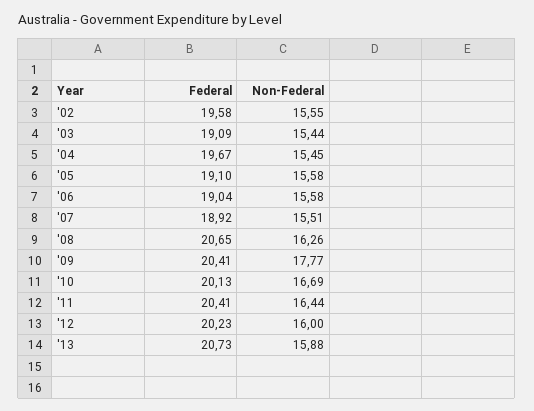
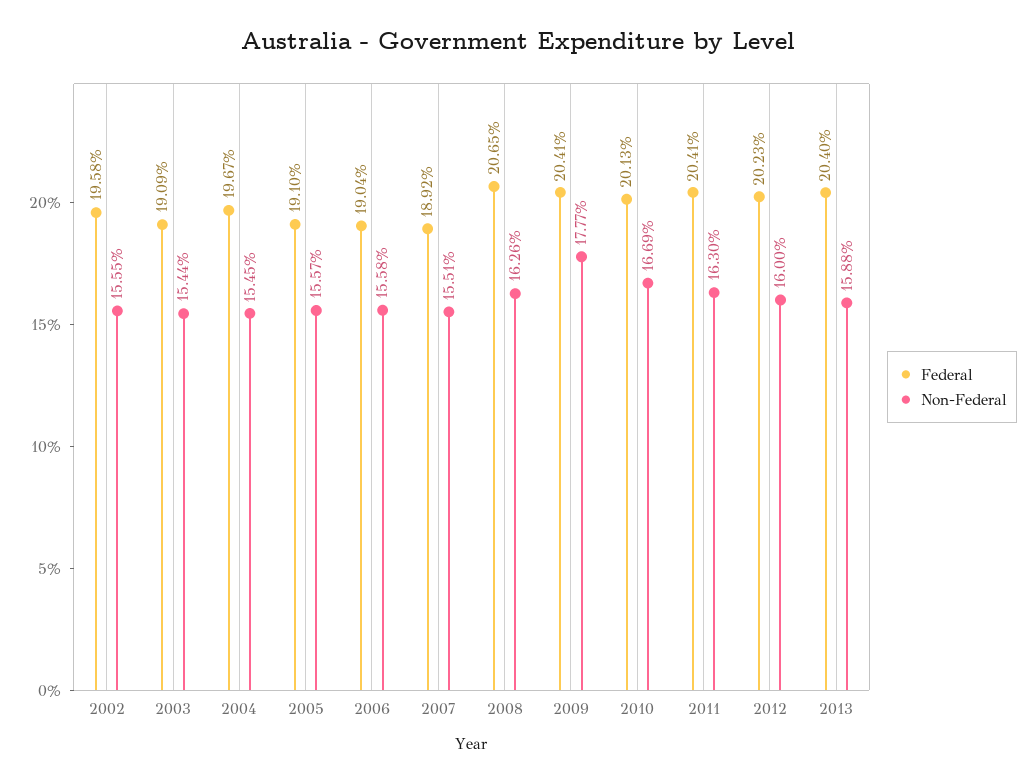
Non-Federal, '05: 15.58 -> 15.57
Non-Federal, '11: 16.44 -> 16.3
Federal, '13: 20.73 -> 20.4

